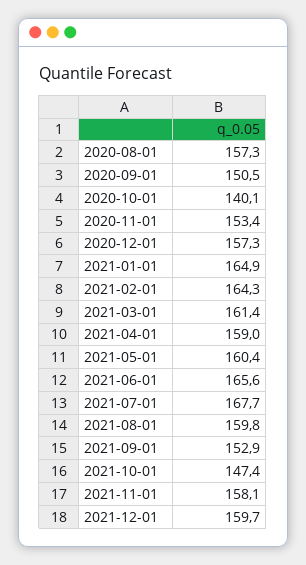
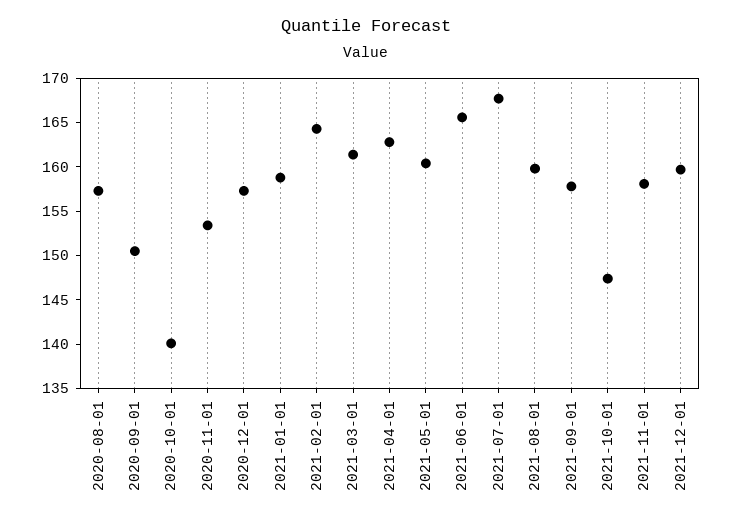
2021-01-01: 164.9 -> 159
2021-04-01: 159 -> 163
2021-09-01: 152.9 -> 158

